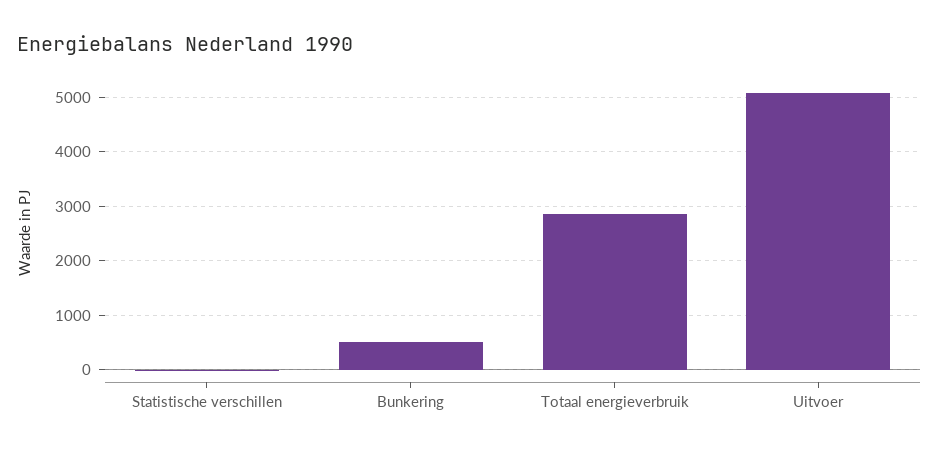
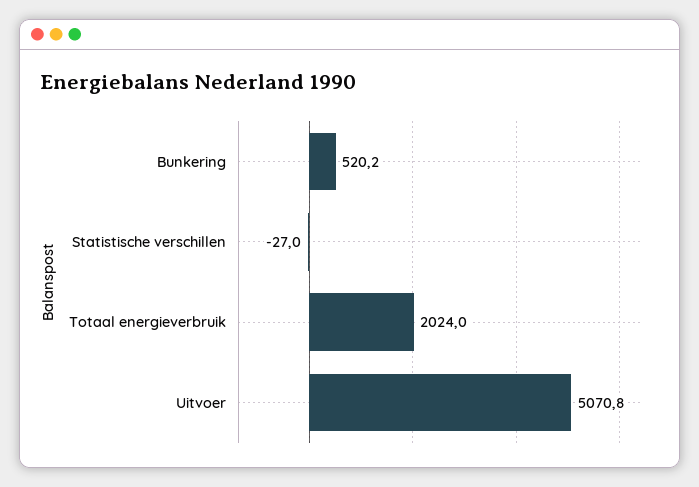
Totaal energieverbruik: 2800 -> 2024

